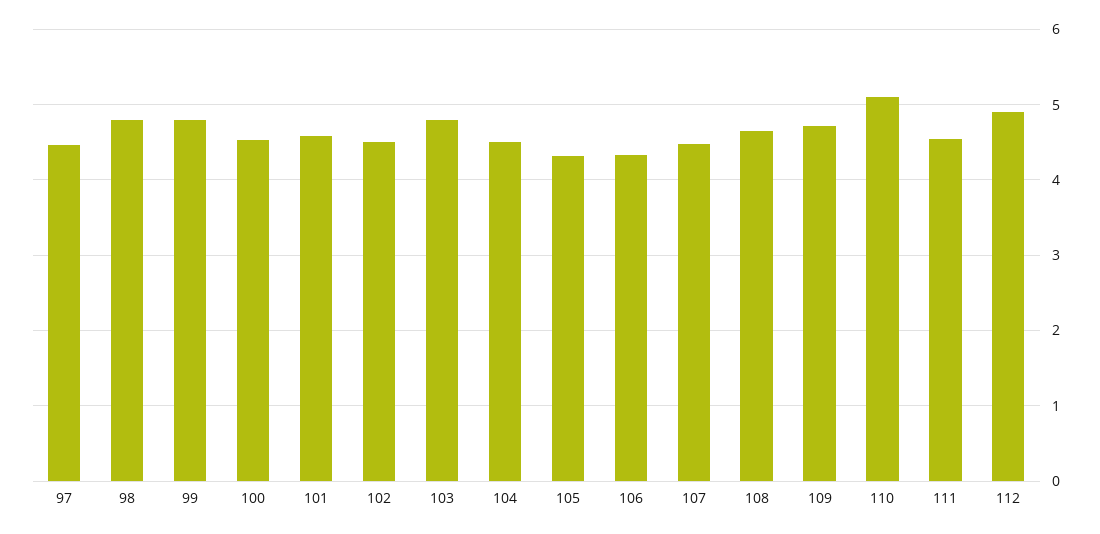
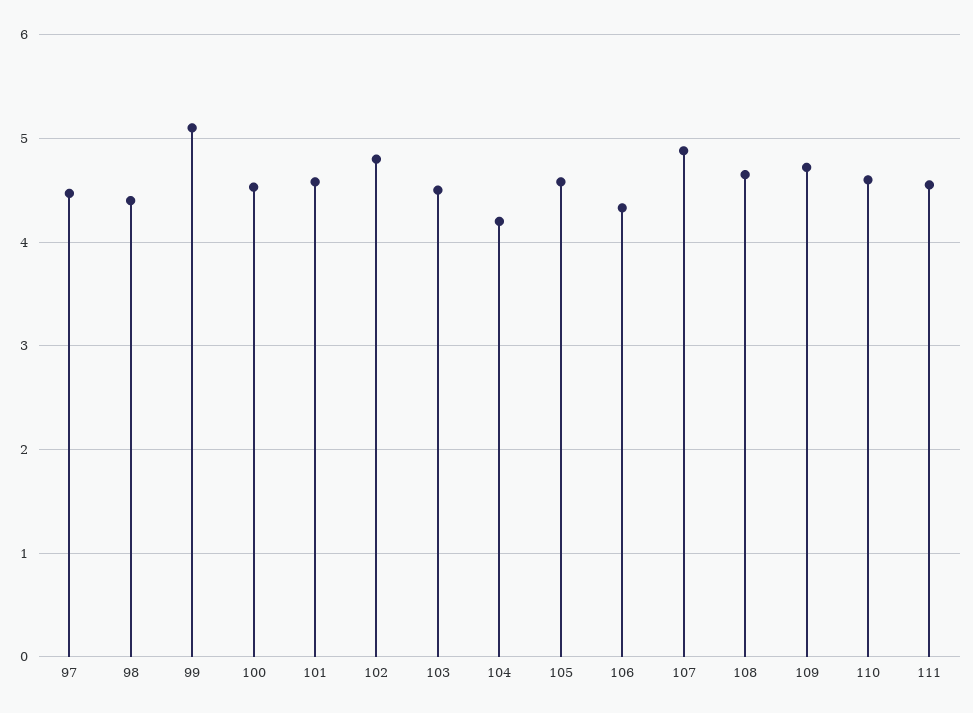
98: 4.8 -> 4.4
99: 4.8 -> 5.1
102: 4.5 -> 4.8
103: 4.8 -> 4.5
104: 4.5 -> 4.2
105: 4.3 -> 4.6
107: 4.5 -> 4.9
110: 5.1 -> 4.6
112: 4.9 -> none

